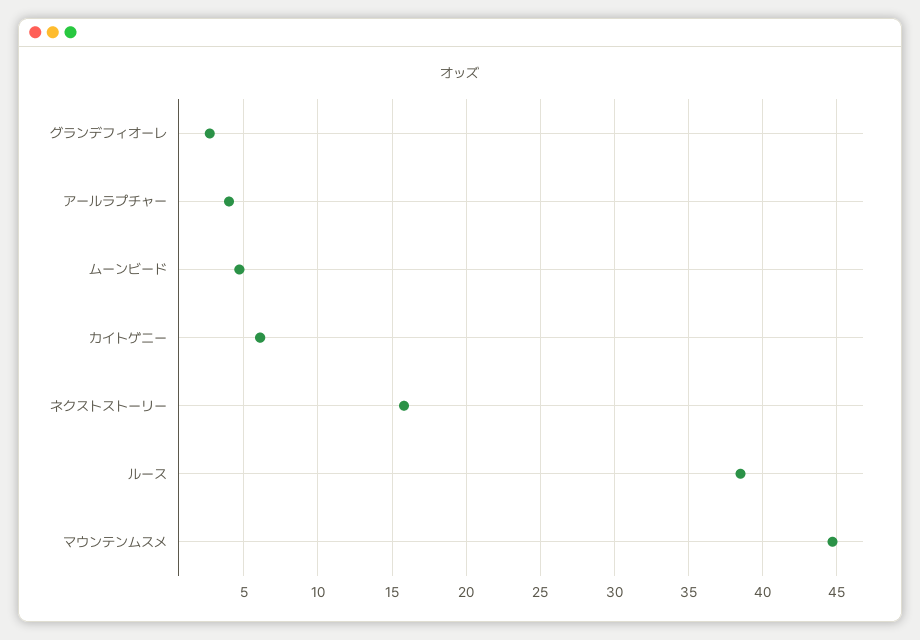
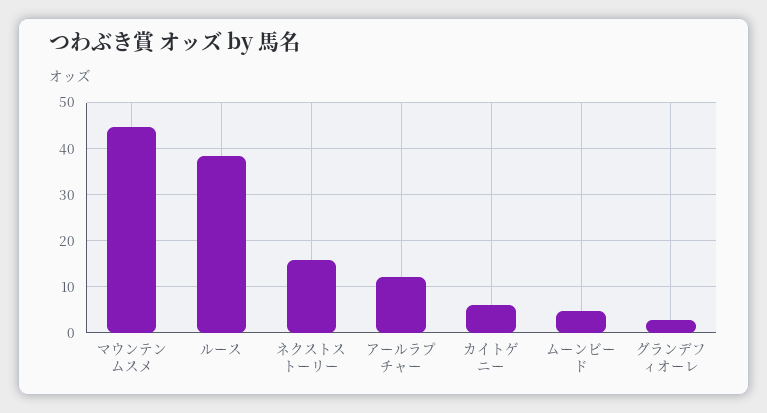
アールラプチャー: 4 -> 12

